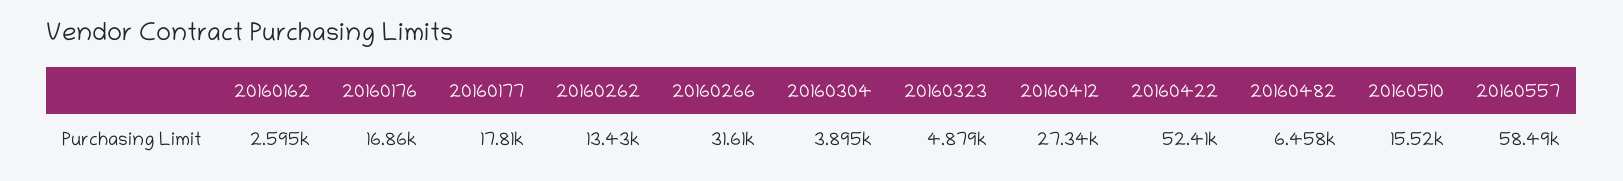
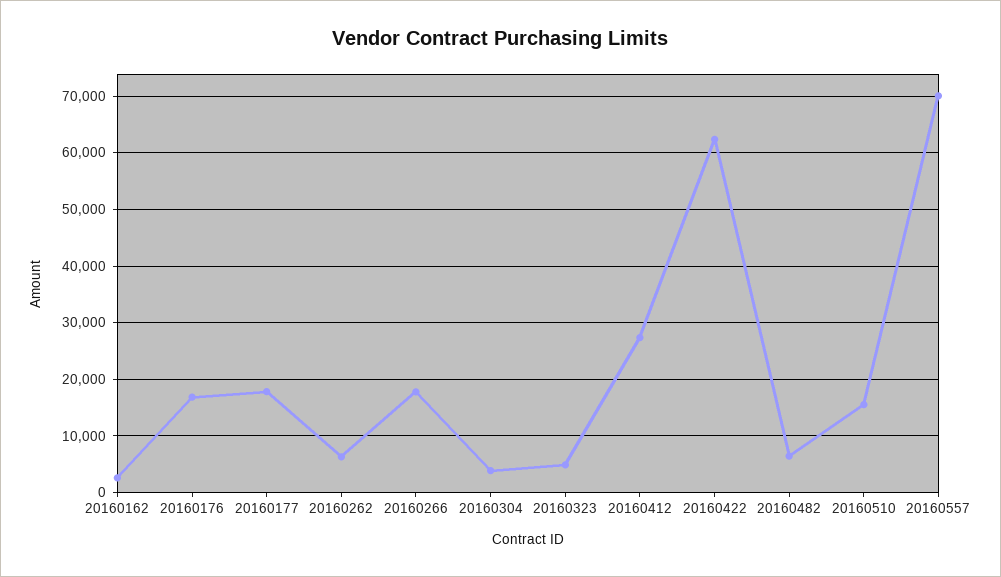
20160262: 13430 -> 6000
20160266: 31610 -> 18000
20160422: 52410 -> 62000
20160557: 58490 -> 70000

